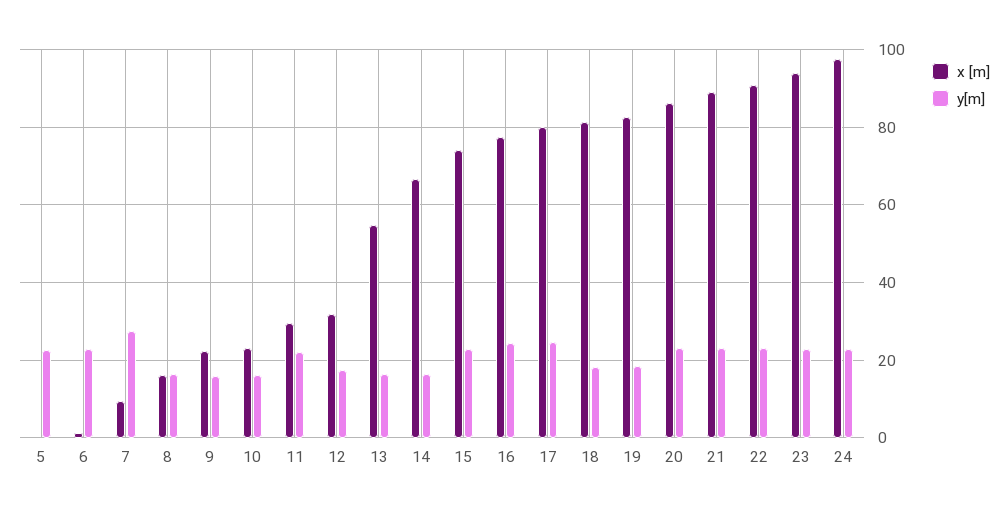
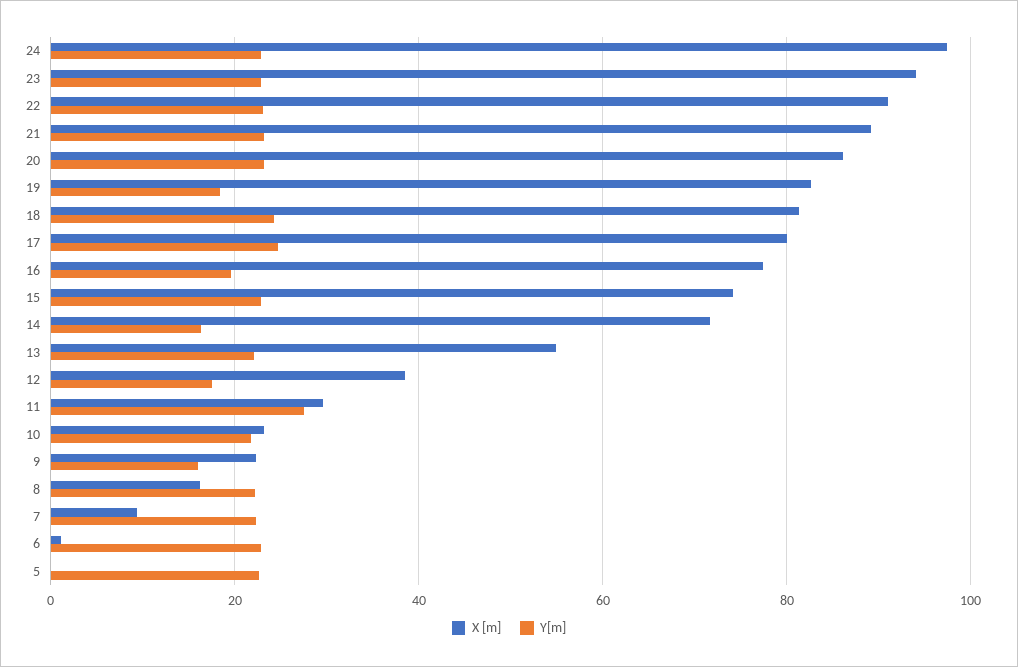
y[m], 7: 28 -> 22
y[m], 8: 16 -> 22
y[m], 10: 16 -> 22
y[m], 11: 22 -> 28
x [m], 12: 32 -> 38
y[m], 13: 16 -> 22
x [m], 14: 66 -> 72
y[m], 16: 24 -> 20
y[m], 18: 18 -> 24

